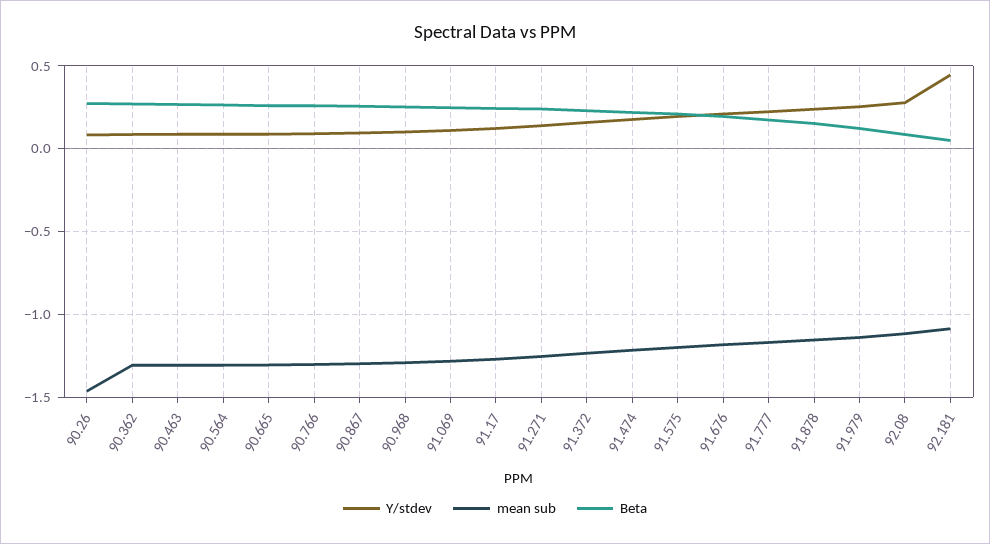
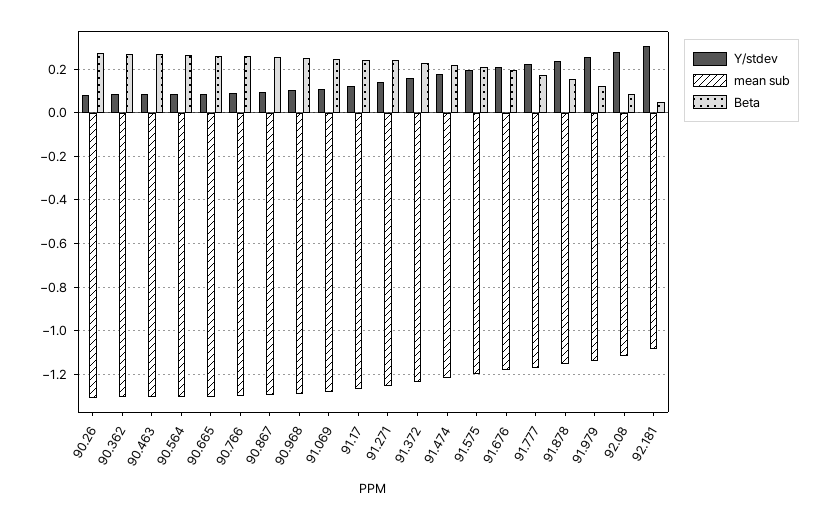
mean sub, 90.26: -1.45 -> -1.3
Y/stdev, 92.181: 0.45 -> 0.3

